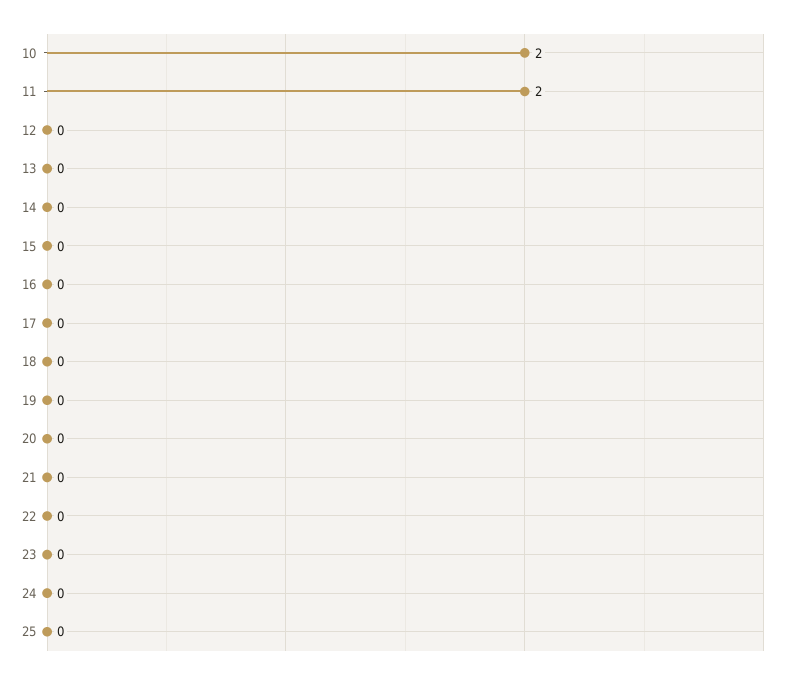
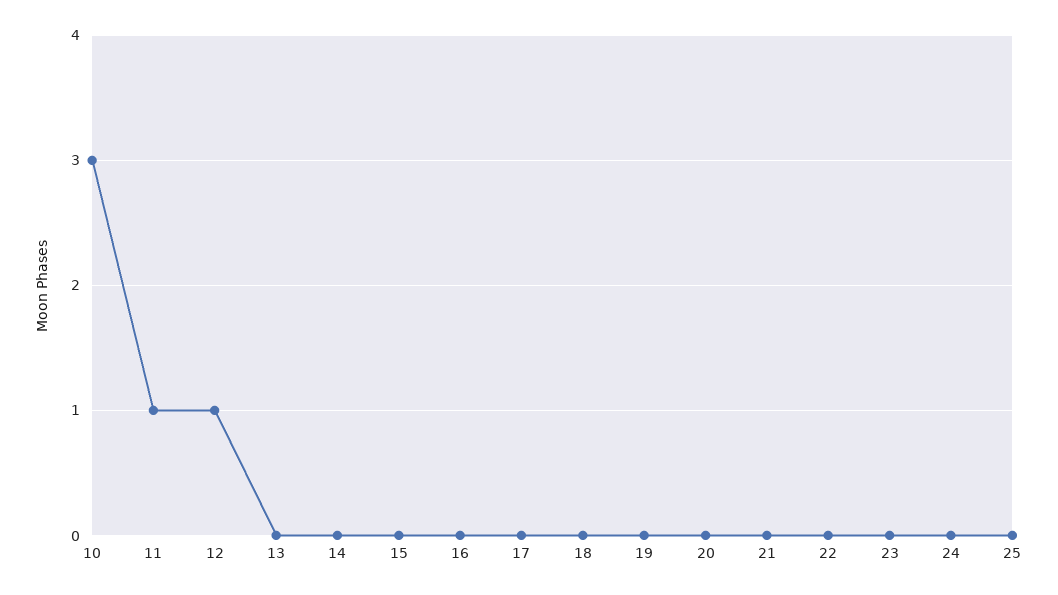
10: 2 -> 3
11: 2 -> 1
12: 0 -> 1

